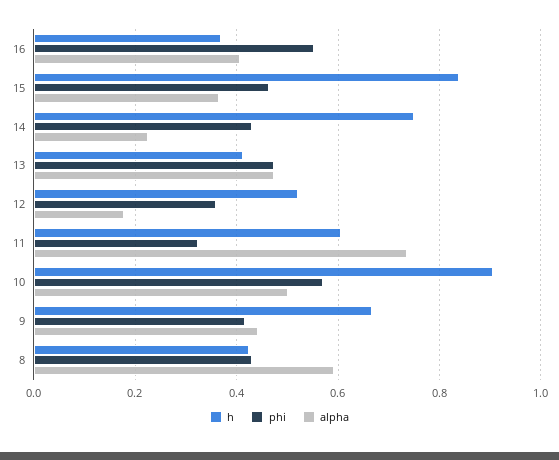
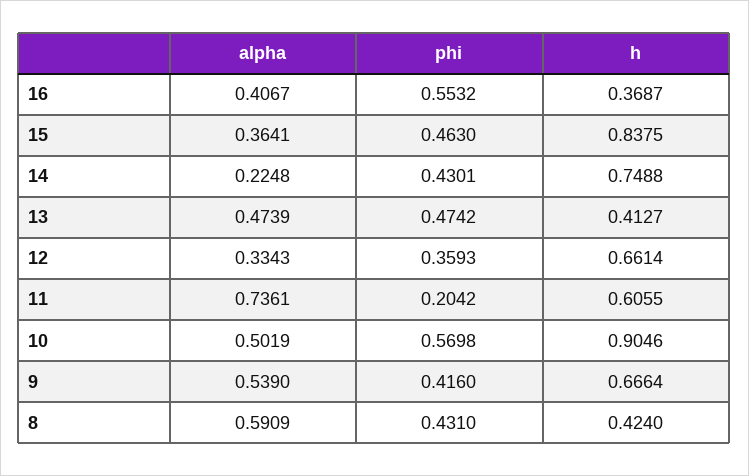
h, 12: 0.52 -> 0.6614
alpha, 12: 0.18 -> 0.3343
phi, 11: 0.32 -> 0.2042
alpha, 9: 0.44 -> 0.539

